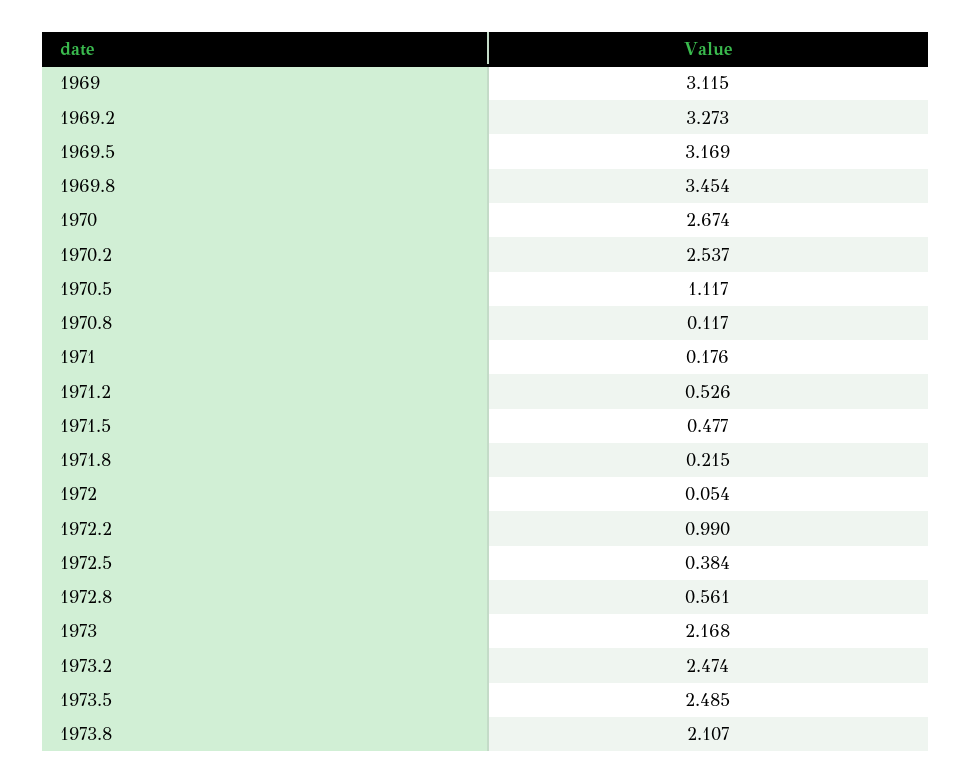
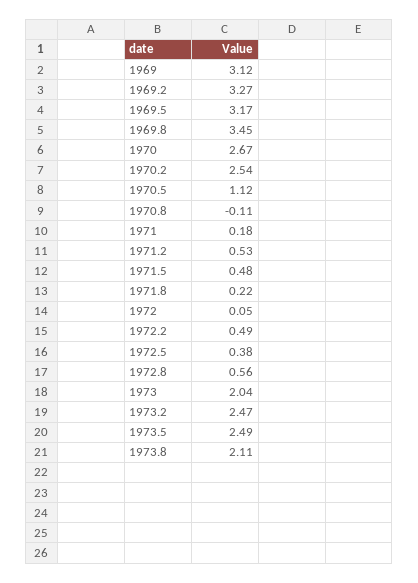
1970.8: 0.117 -> -0.11
1972.2: 0.99 -> 0.49
1973: 2.168 -> 2.04

